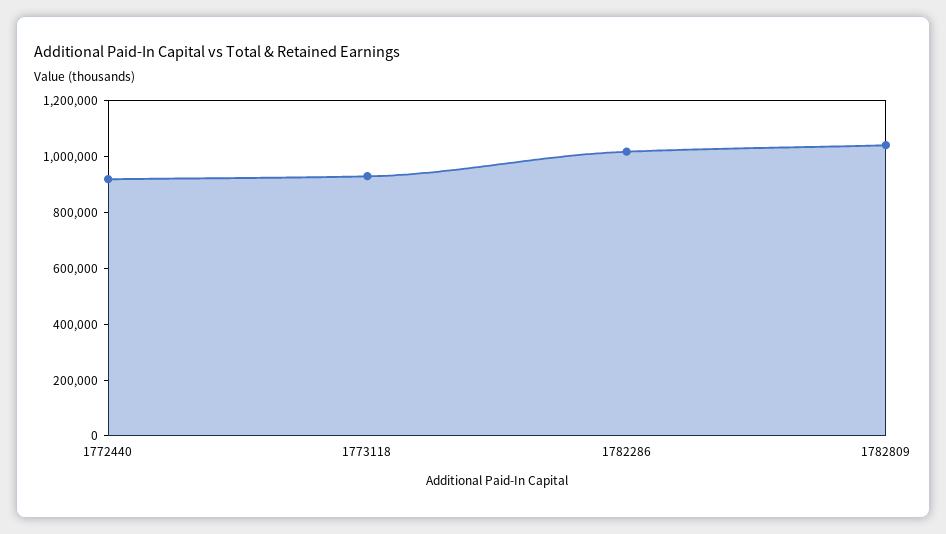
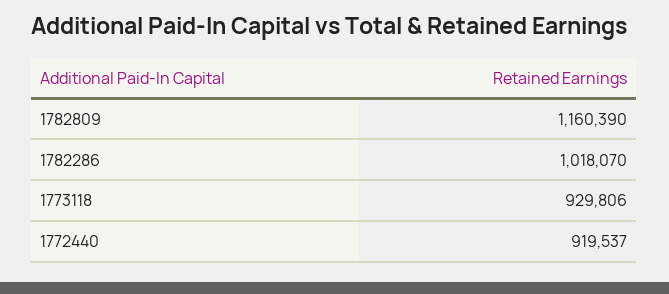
1782809: 1050000 -> 1160390

